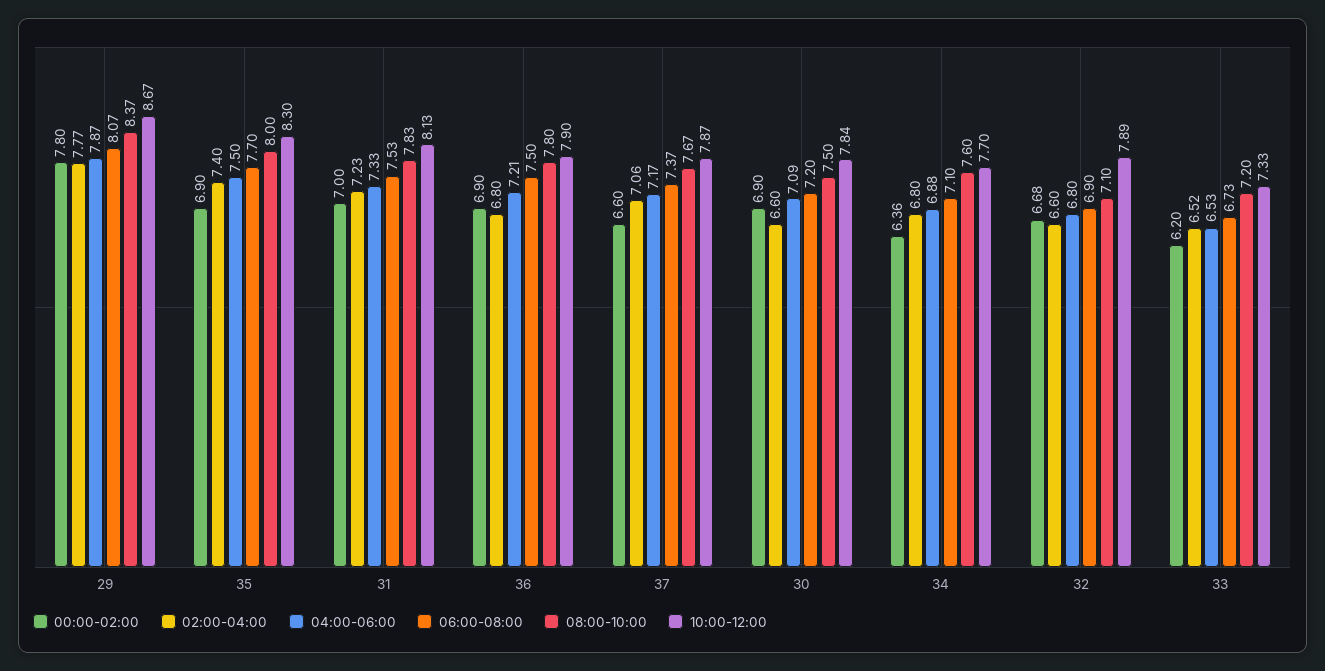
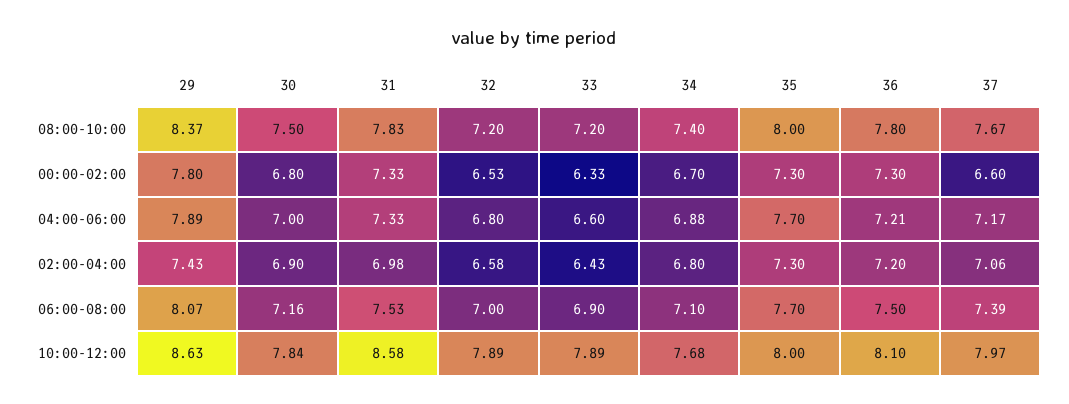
02:00-04:00, 29: 7.77 -> 7.43
04:00-06:00, 29: 7.87 -> 7.89
10:00-12:00, 29: 8.67 -> 8.63
00:00-02:00, 35: 6.9 -> 7.3
02:00-04:00, 35: 7.4 -> 7.3
04:00-06:00, 35: 7.5 -> 7.7
10:00-12:00, 35: 8.3 -> 8
00:00-02:00, 31: 7 -> 7.33
02:00-04:00, 31: 7.23 -> 6.98
10:00-12:00, 31: 8.13 -> 8.58
00:00-02:00, 36: 6.9 -> 7.3
02:00-04:00, 36: 6.8 -> 7.2
10:00-12:00, 36: 7.9 -> 8.1
06:00-08:00, 37: 7.37 -> 7.39
10:00-12:00, 37: 7.87 -> 7.97
00:00-02:00, 30: 6.9 -> 6.8
02:00-04:00, 30: 6.6 -> 6.9
04:00-06:00, 30: 7.09 -> 7
06:00-08:00, 30: 7.2 -> 7.16
00:00-02:00, 34: 6.36 -> 6.7
08:00-10:00, 34: 7.6 -> 7.4
10:00-12:00, 34: 7.7 -> 7.68
00:00-02:00, 32: 6.68 -> 6.53
02:00-04:00, 32: 6.6 -> 6.58
06:00-08:00, 32: 6.9 -> 7
08:00-10:00, 32: 7.1 -> 7.2
00:00-02:00, 33: 6.2 -> 6.33
02:00-04:00, 33: 6.52 -> 6.43
04:00-06:00, 33: 6.53 -> 6.6
06:00-08:00, 33: 6.73 -> 6.9
10:00-12:00, 33: 7.33 -> 7.89

